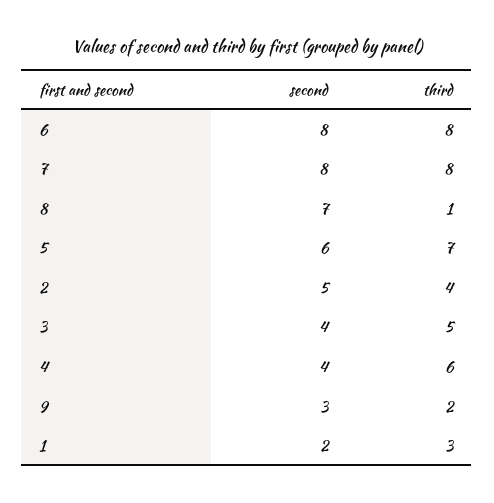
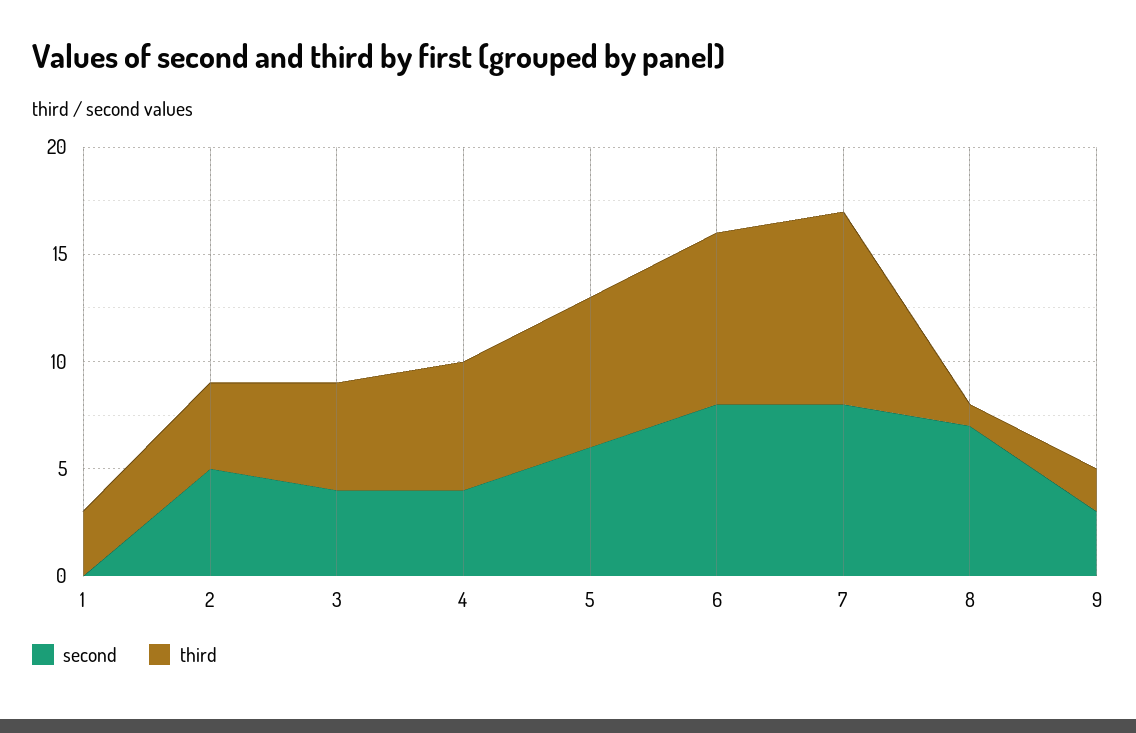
third, 7: 8 -> 9
second, 1: 2 -> 0

